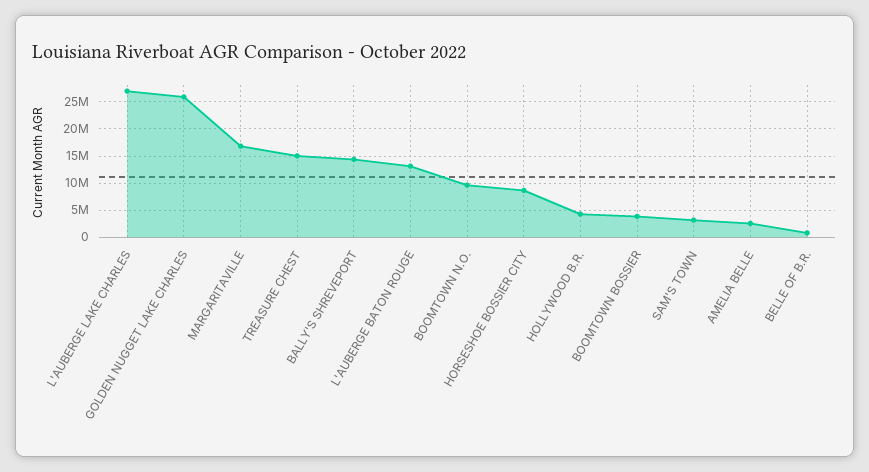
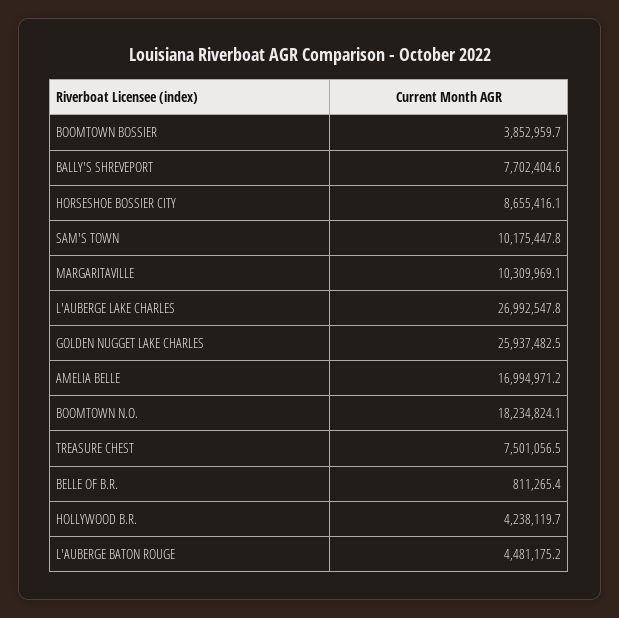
MARGARITAVILLE: 17500000 -> 10309969.1
TREASURE CHEST: 15000000 -> 7501056.5
BALLY'S SHREVEPORT: 15000000 -> 7702404.6
L'AUBERGE BATON ROUGE: 12500000 -> 4481175.2
BOOMTOWN N.O.: 10000000 -> 18234824.1
SAM'S TOWN: 2500000 -> 10175447.8
AMELIA BELLE: 2500000 -> 16994971.2

